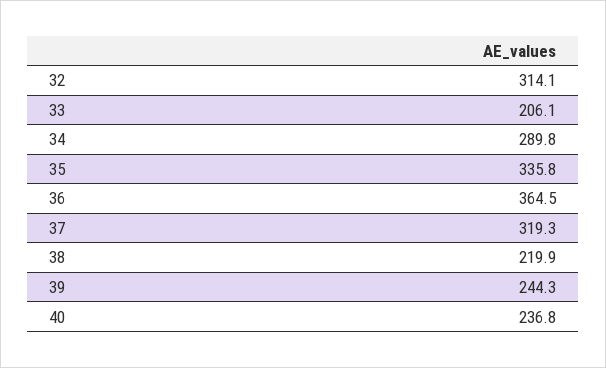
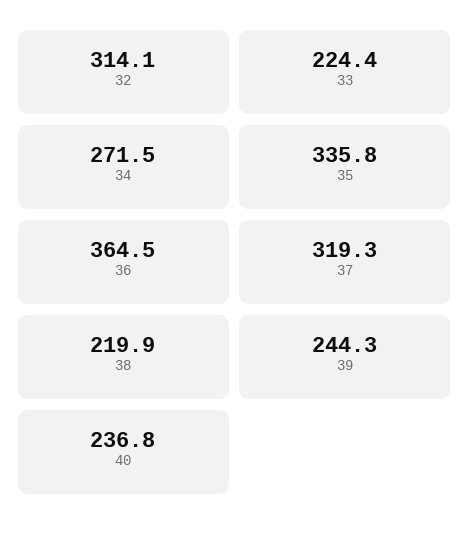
33: 206.1 -> 224.4
34: 289.8 -> 271.5

